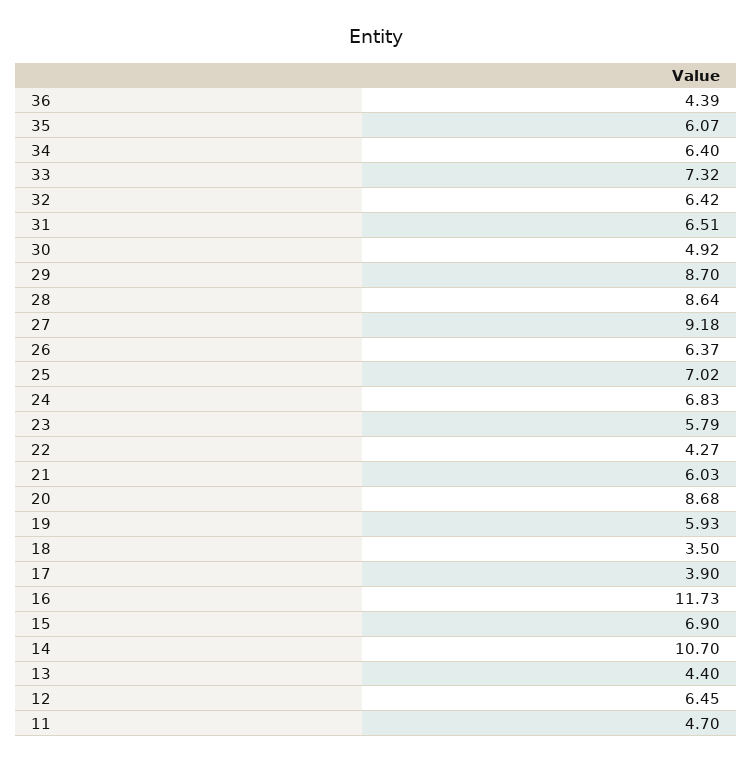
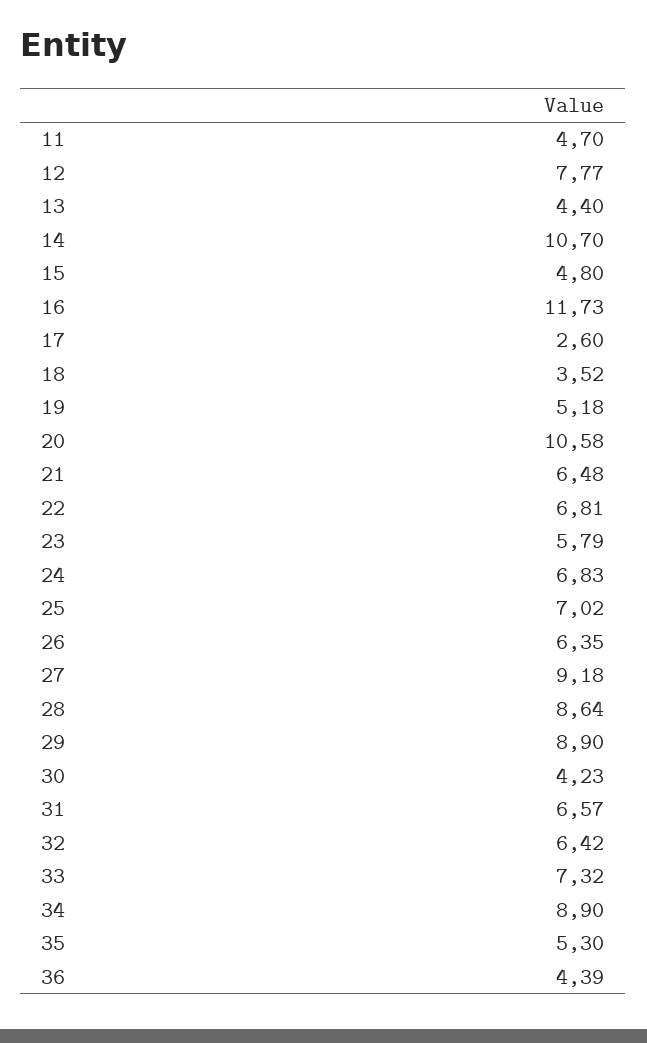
35: 6.07 -> 5.3
34: 6.4 -> 8.9
31: 6.51 -> 6.57
30: 4.92 -> 4.23
29: 8.7 -> 8.9
26: 6.37 -> 6.35
22: 4.27 -> 6.81
21: 6.03 -> 6.48
20: 8.68 -> 10.58
19: 5.93 -> 5.18
18: 3.5 -> 3.52
17: 3.9 -> 2.6
15: 6.9 -> 4.8
12: 6.45 -> 7.77

